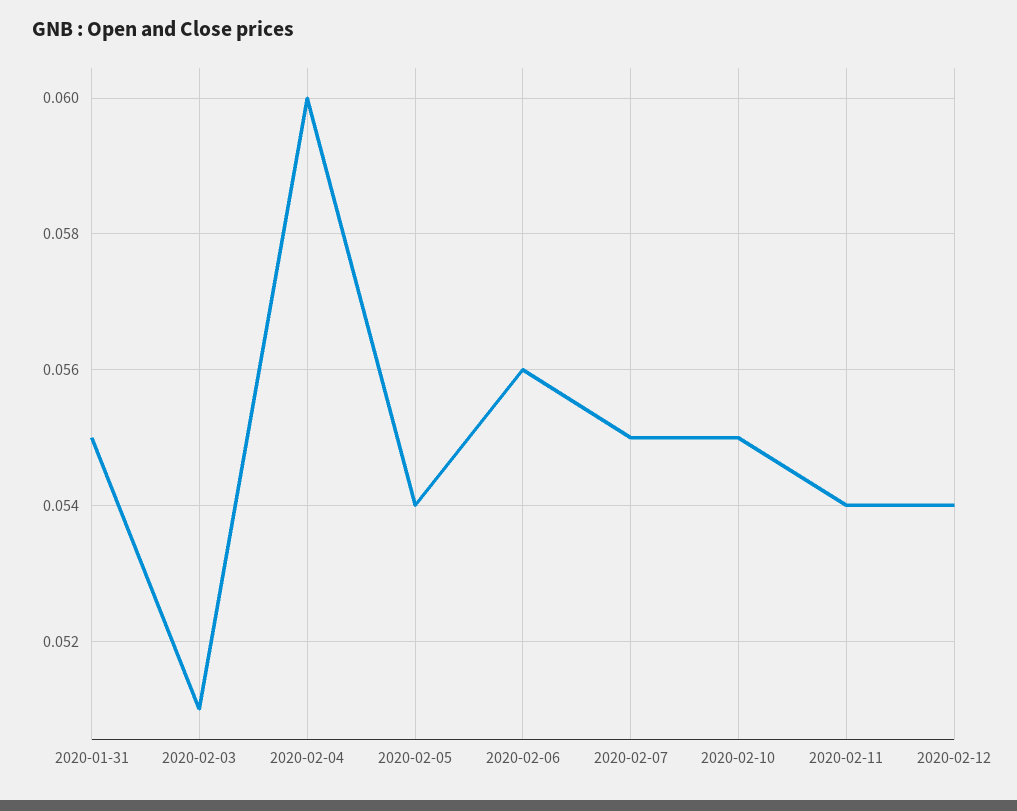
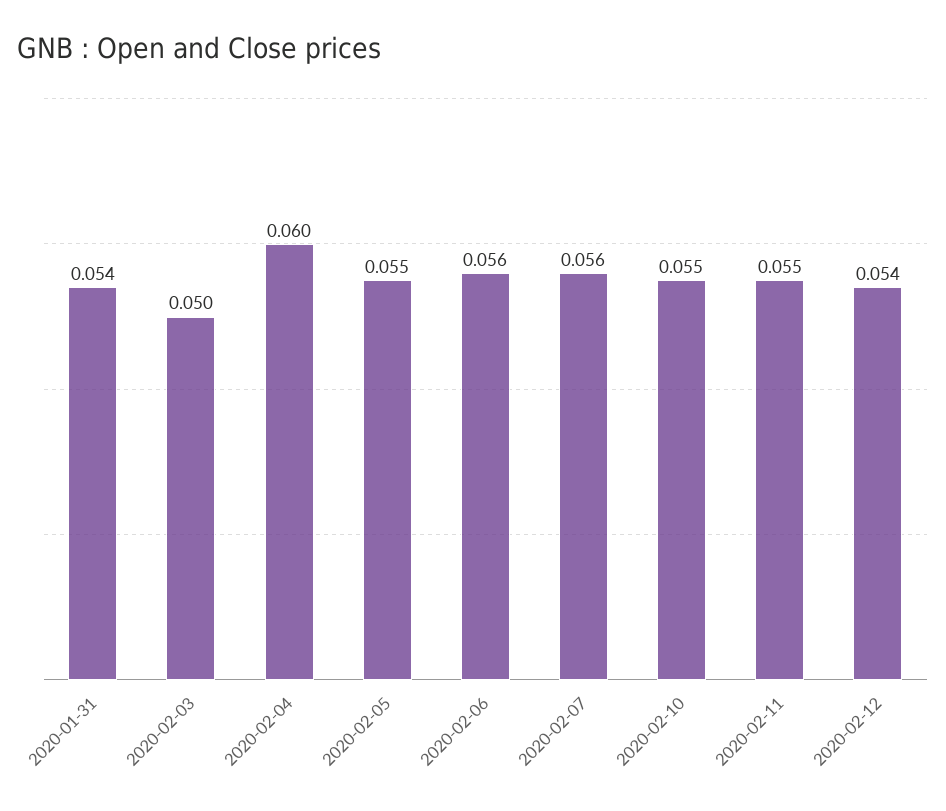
2020-01-31: 0.055 -> 0.054
2020-02-03: 0.051 -> 0.05
2020-02-05: 0.054 -> 0.055
2020-02-07: 0.055 -> 0.056
2020-02-11: 0.054 -> 0.055

